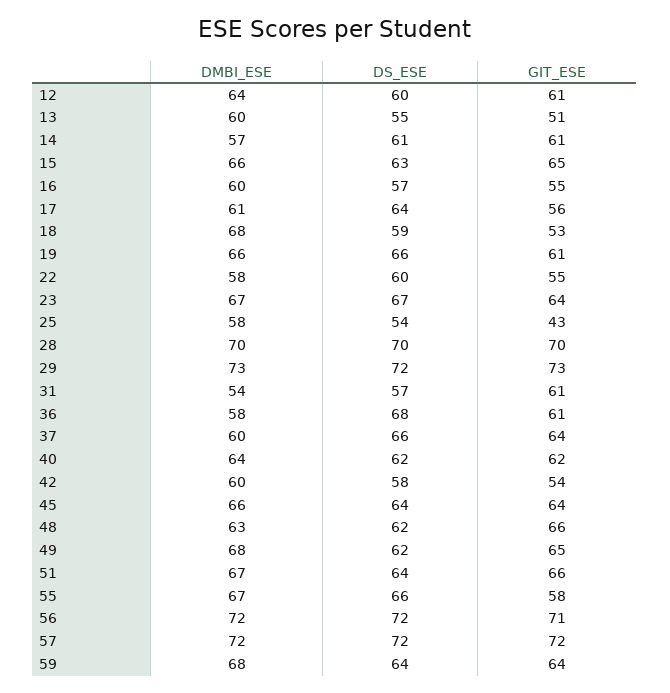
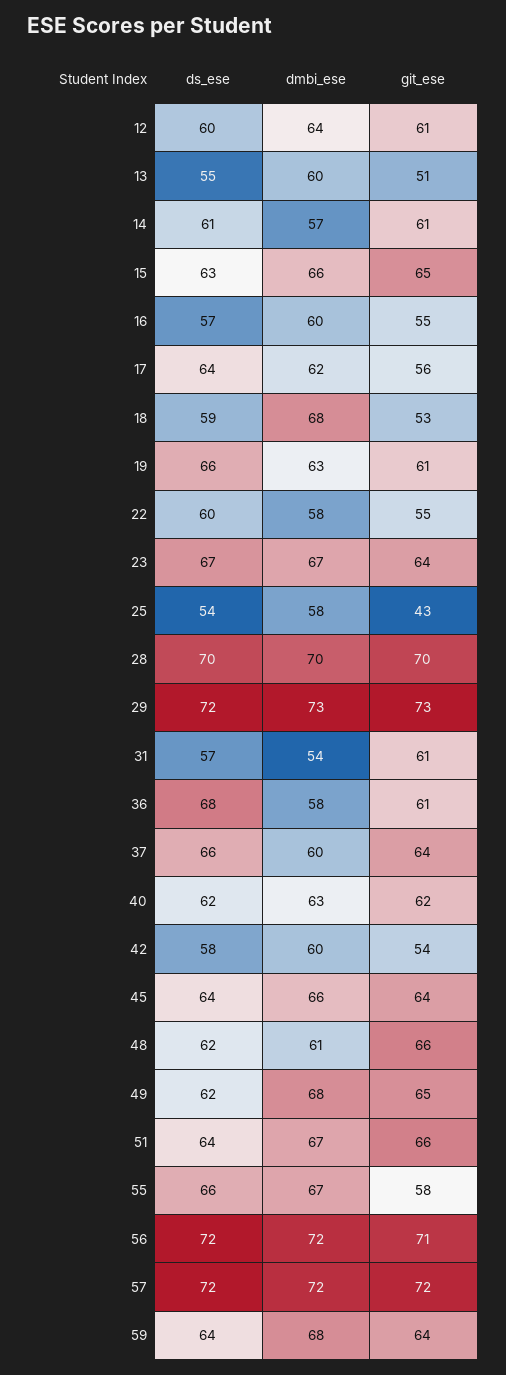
DMBI_ESE, 17: 61 -> 62
DMBI_ESE, 19: 66 -> 63
DMBI_ESE, 40: 64 -> 63
DMBI_ESE, 48: 63 -> 61

